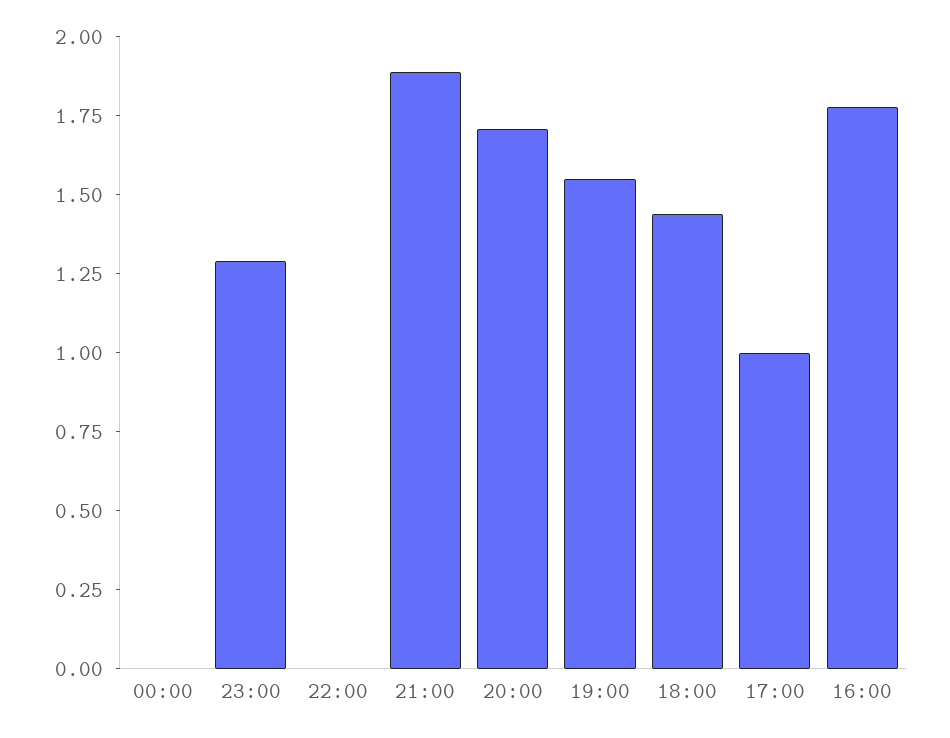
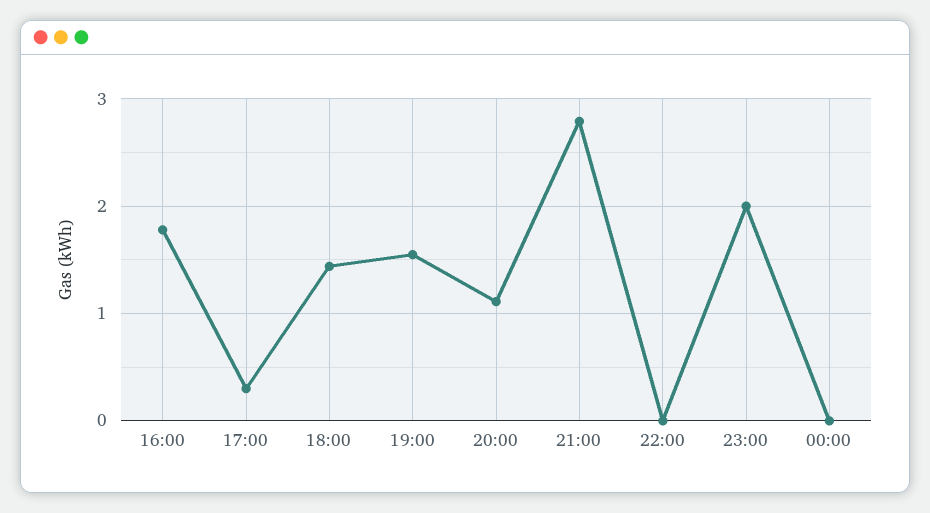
23:00: 1.3 -> 2
21:00: 1.9 -> 2.8
20:00: 1.7 -> 1.1
17:00: 1 -> 0.3

